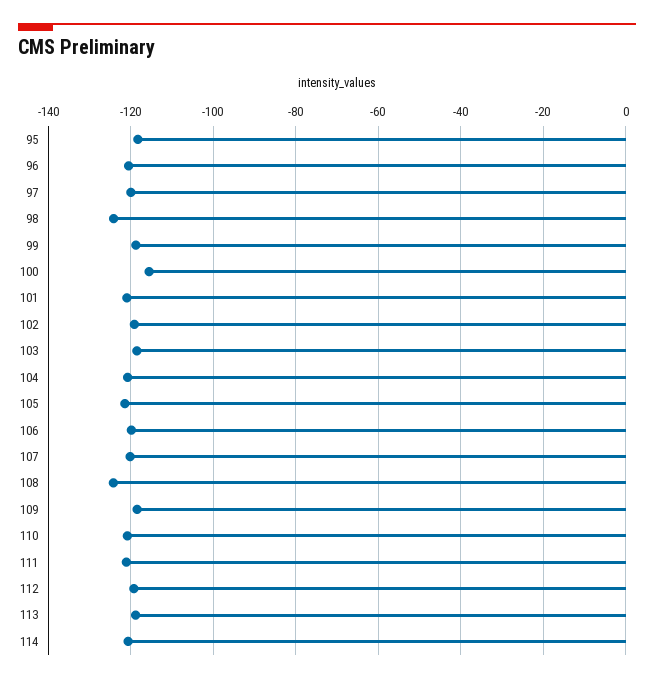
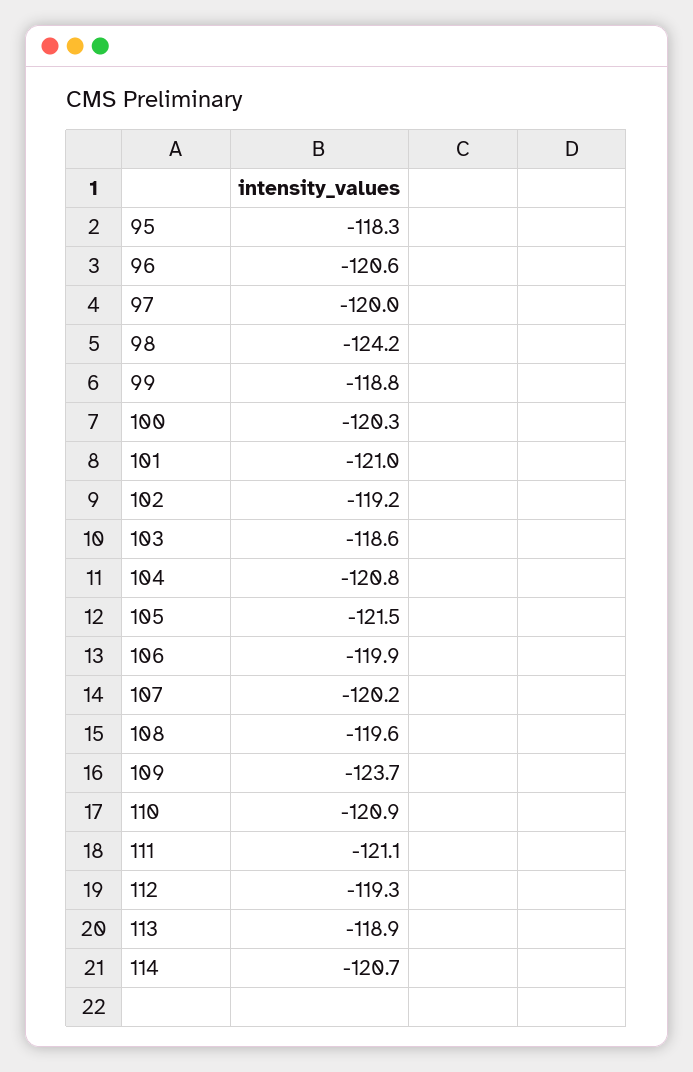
100: -116 -> -120.3
108: -124 -> -119.6
109: -118 -> -123.7

